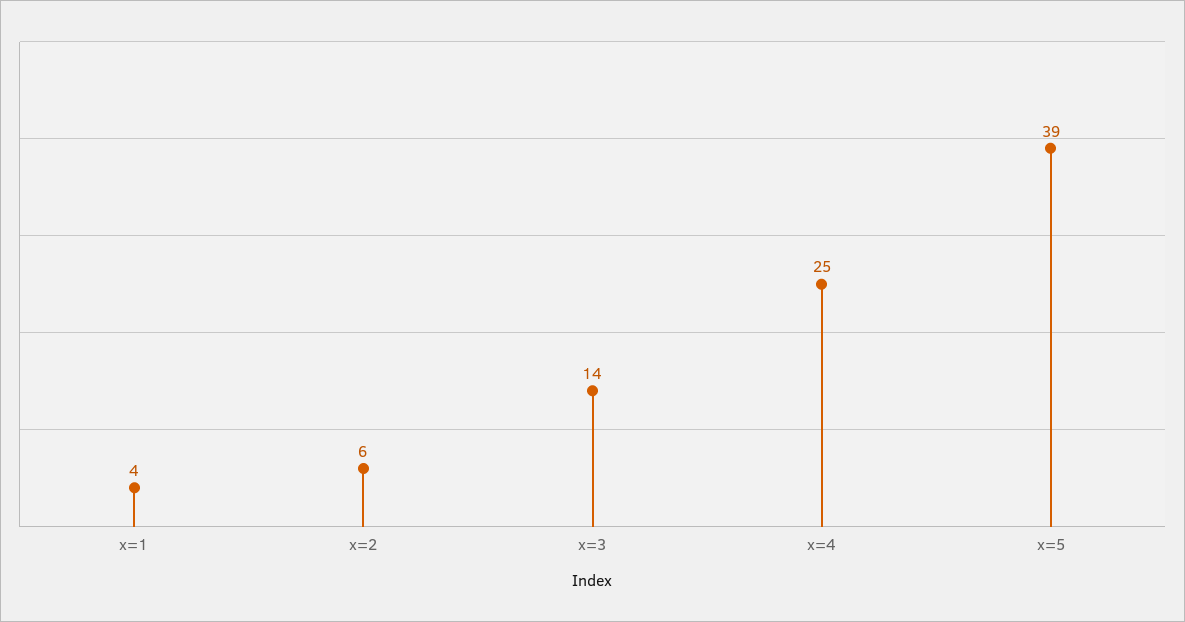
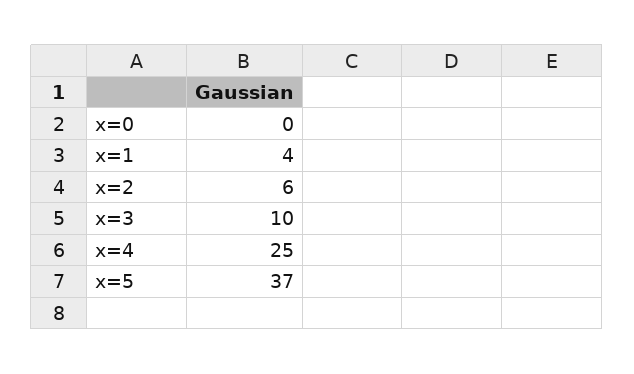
x=3: 14 -> 10
x=5: 39 -> 37
x=0: none -> 0

